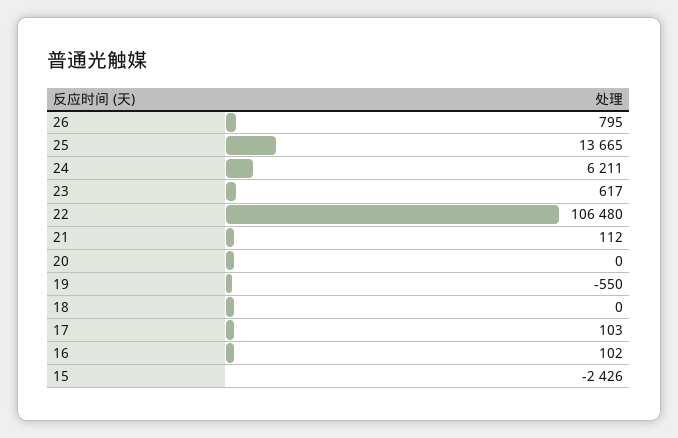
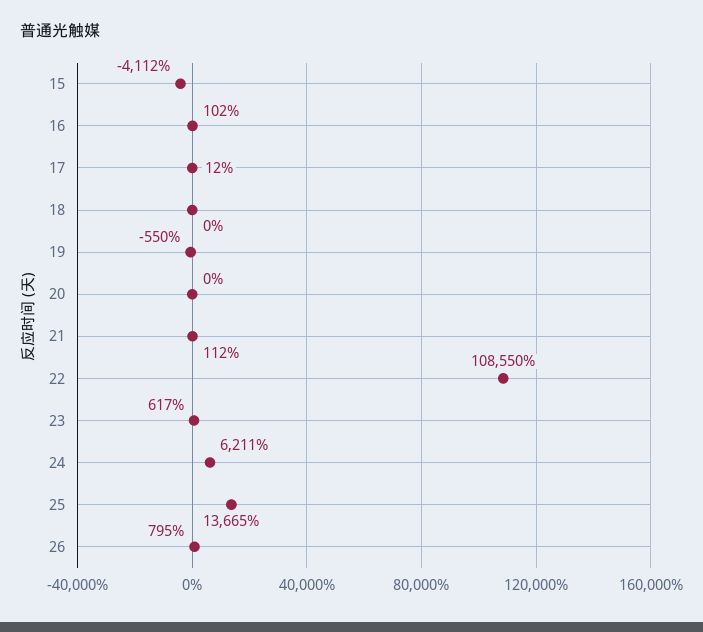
22: 106480 -> 108550
17: 103 -> 12
15: -2426 -> -4112

